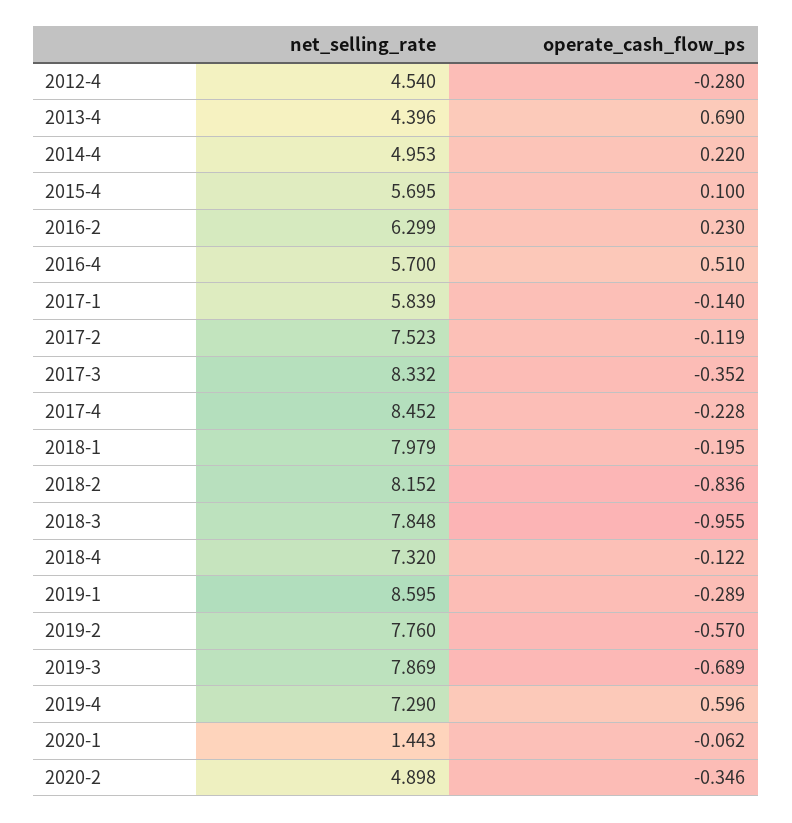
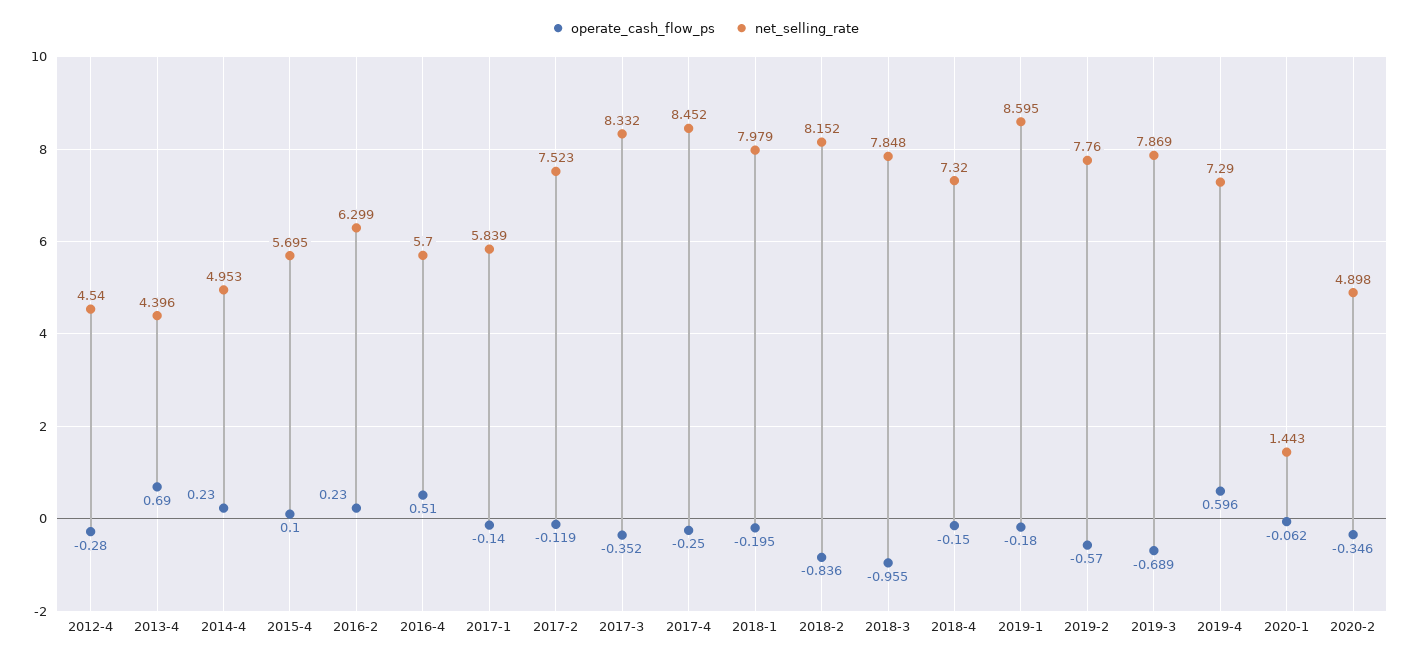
operate_cash_flow_ps, 2014-4: 0.22 -> 0.23
operate_cash_flow_ps, 2017-4: -0.228 -> -0.25
operate_cash_flow_ps, 2018-4: -0.122 -> -0.15
operate_cash_flow_ps, 2019-1: -0.289 -> -0.18

